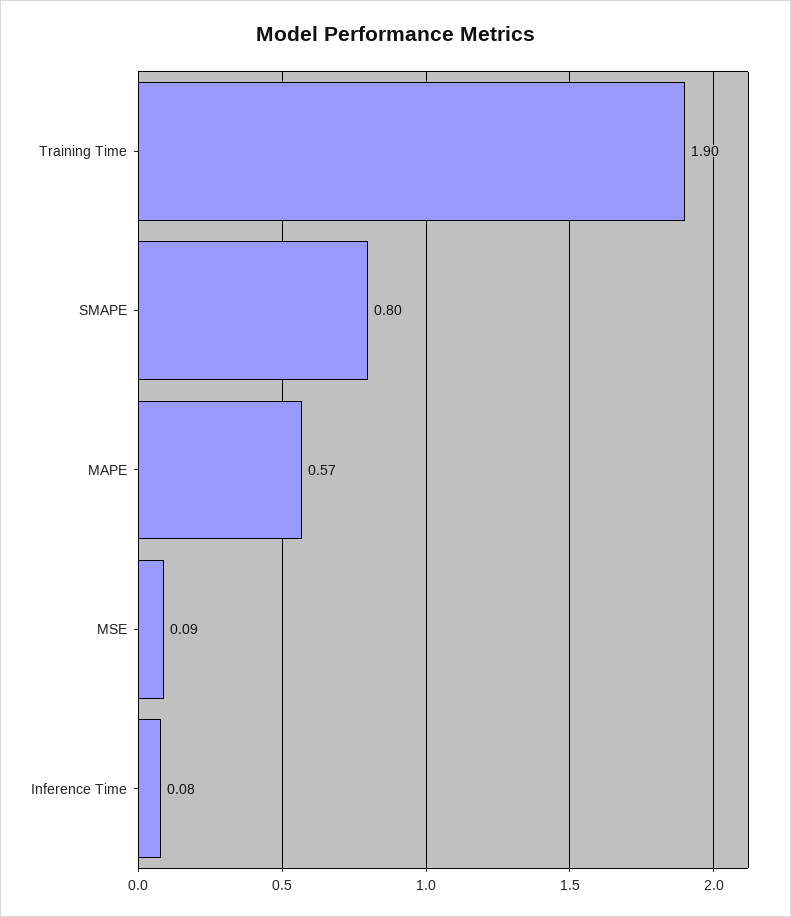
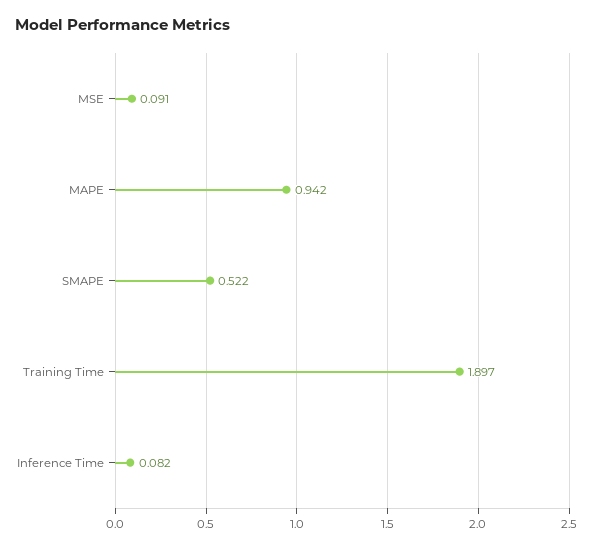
SMAPE: 0.8 -> 0.522
MAPE: 0.57 -> 0.942

